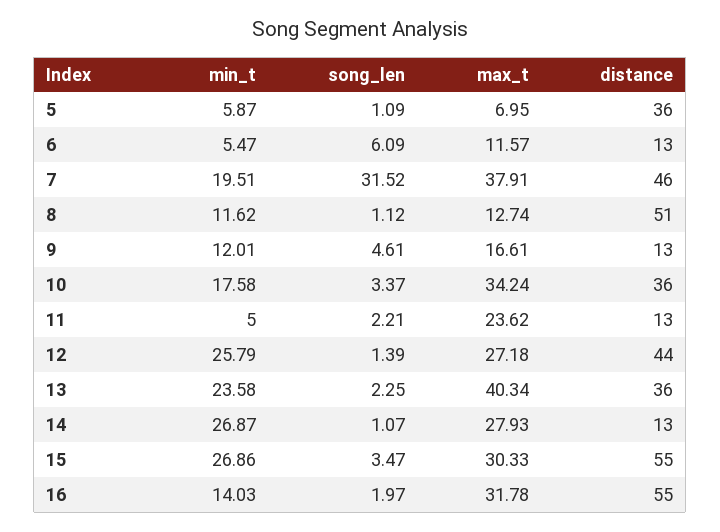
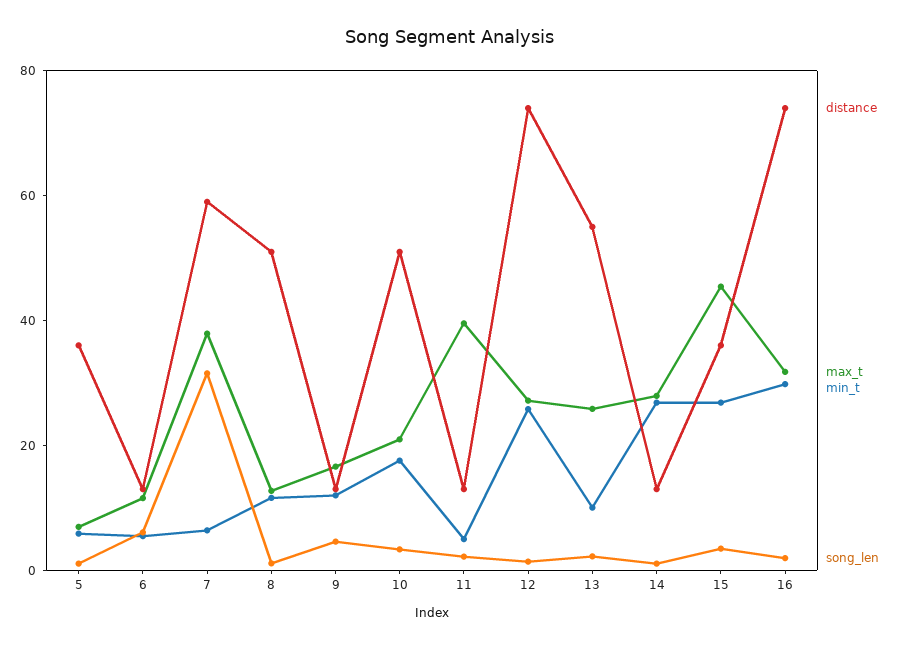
min_t, 7: 19.51 -> 5
distance, 7: 46 -> 60
max_t, 10: 34.24 -> 20
distance, 10: 36 -> 50
max_t, 11: 23.62 -> 40
distance, 12: 44 -> 75
min_t, 13: 23.58 -> 10
max_t, 13: 40.34 -> 25
distance, 13: 36 -> 55
max_t, 15: 30.33 -> 45
distance, 15: 55 -> 35
min_t, 16: 14.03 -> 30
distance, 16: 55 -> 75

